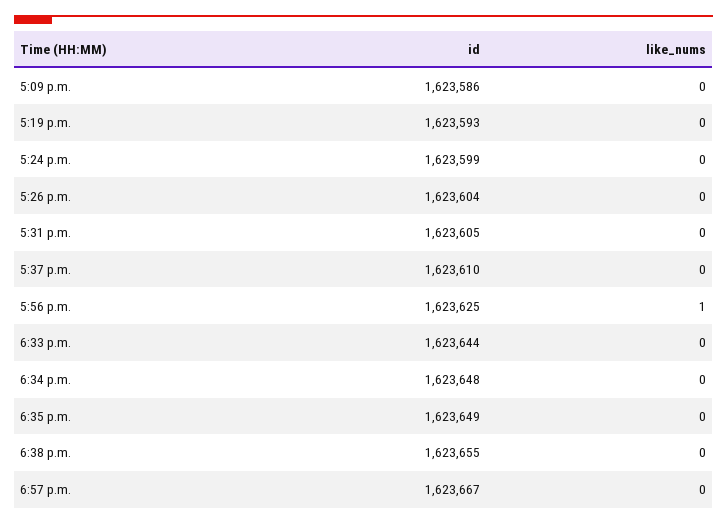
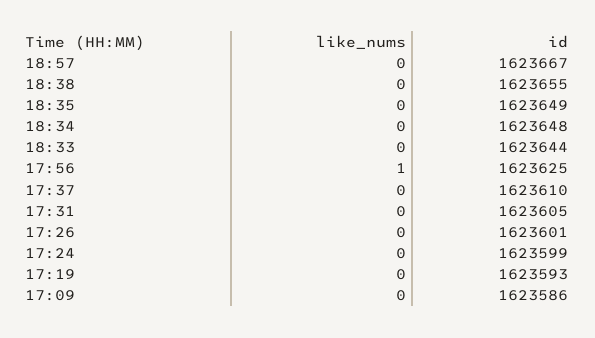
id, 5:26 p.m.: 1623604 -> 1623601

